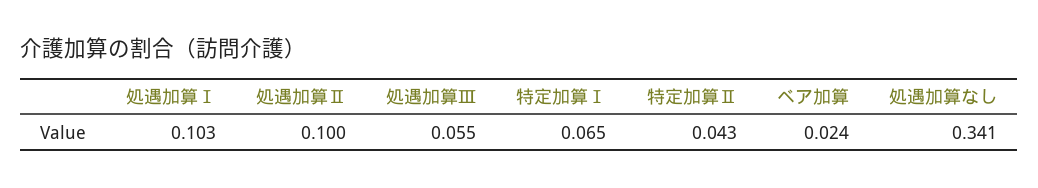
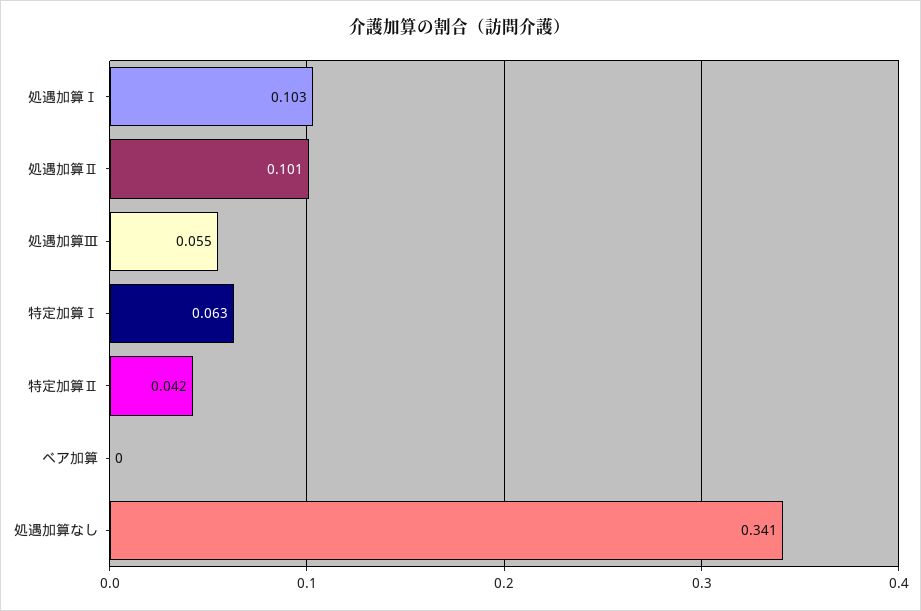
処遇加算Ⅱ: 0.1 -> 0.101
特定加算Ⅰ: 0.065 -> 0.063
特定加算Ⅱ: 0.043 -> 0.042
ベア加算: 0.024 -> 0

